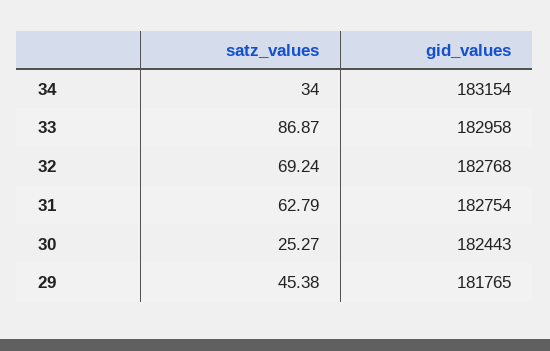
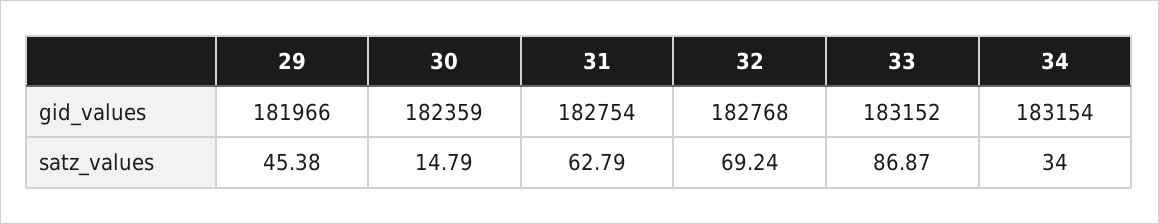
gid_values, 33: 182958 -> 183152
satz_values, 30: 25.27 -> 14.79
gid_values, 30: 182443 -> 182359
gid_values, 29: 181765 -> 181966

